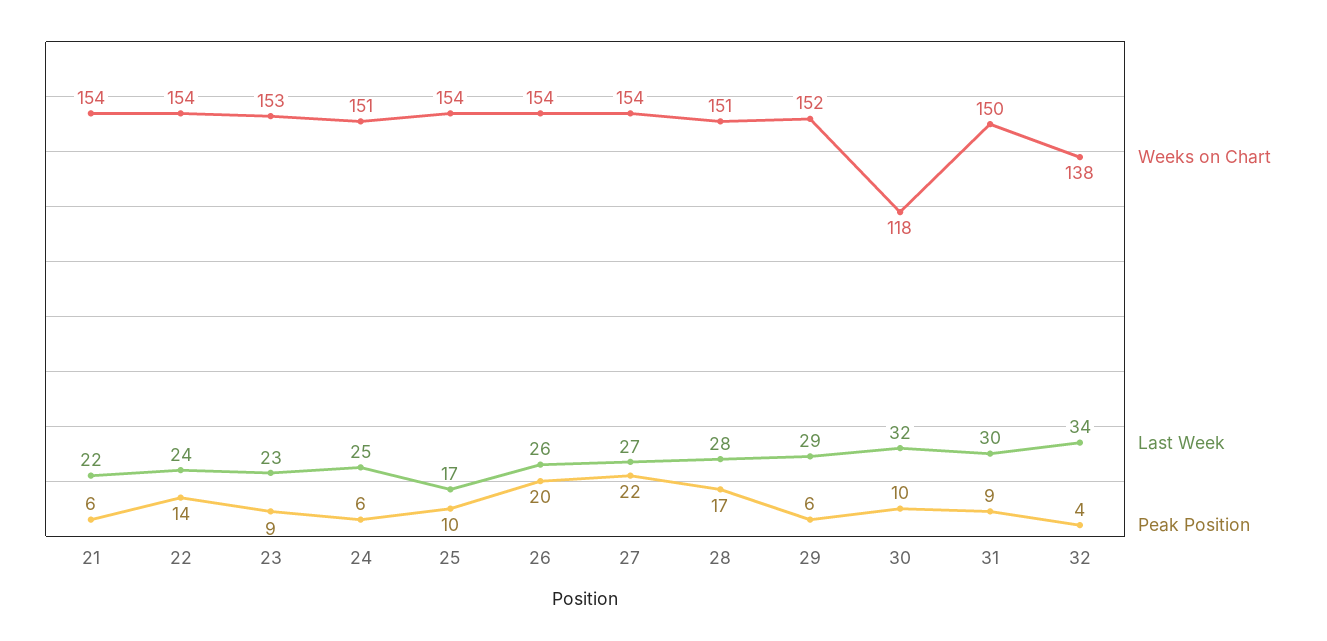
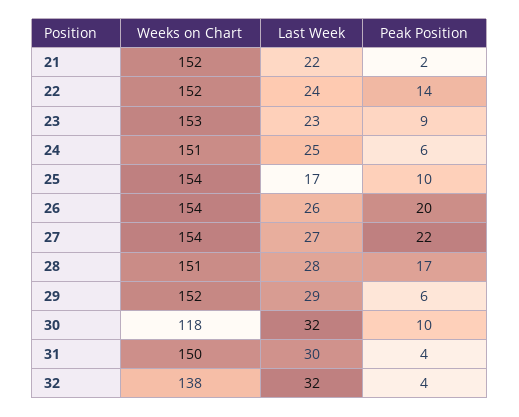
Weeks on Chart, 21: 154 -> 152
Peak Position, 21: 6 -> 2
Weeks on Chart, 22: 154 -> 152
Peak Position, 31: 9 -> 4
Last Week, 32: 34 -> 32

